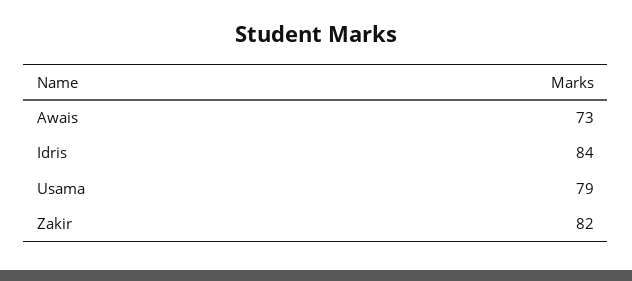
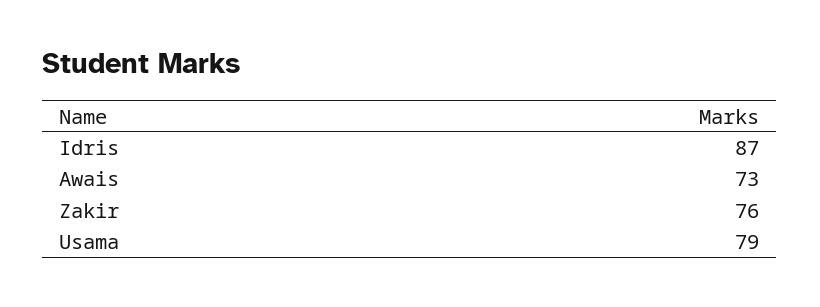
Idris: 84 -> 87
Zakir: 82 -> 76

